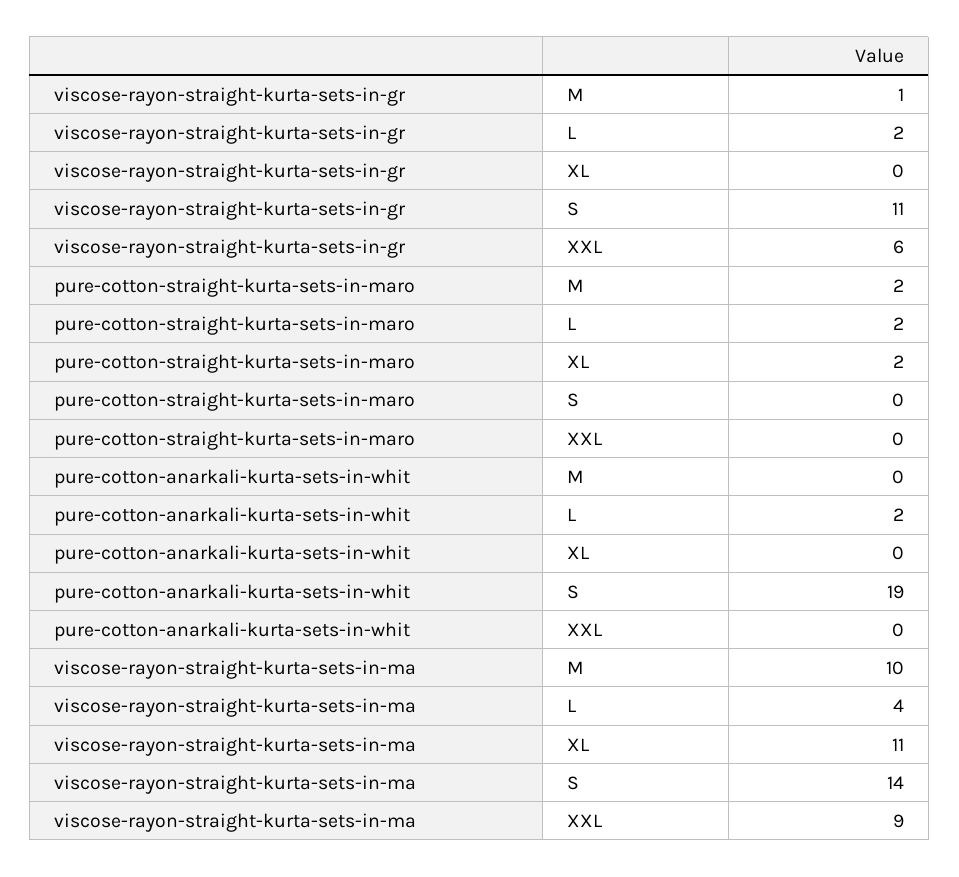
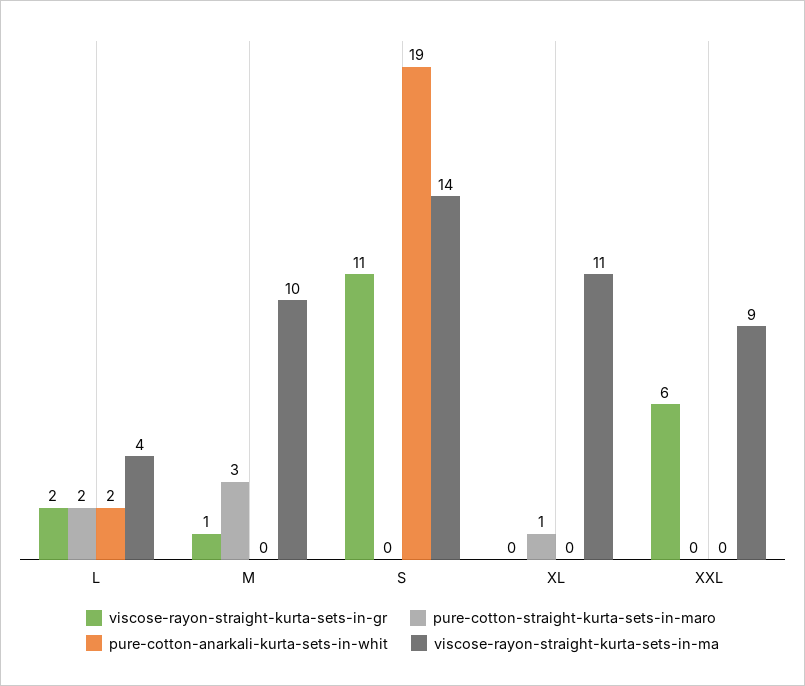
pure-cotton-straight-kurta-sets-in-maro, M: 2 -> 3
pure-cotton-straight-kurta-sets-in-maro, XL: 2 -> 1

